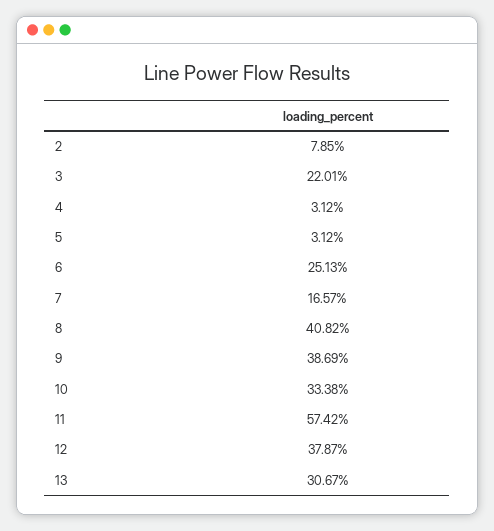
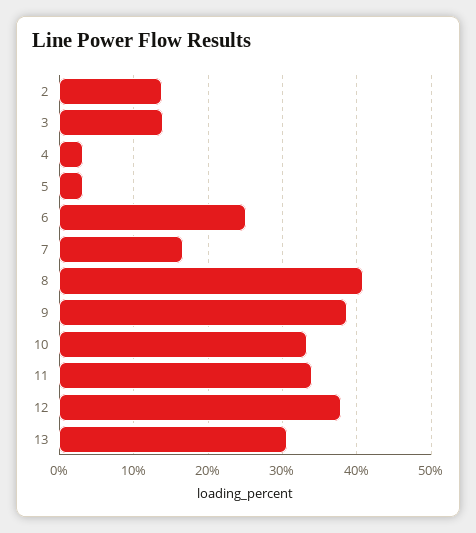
2: 7.85 -> 14
3: 22.01 -> 14
11: 57.42 -> 34

